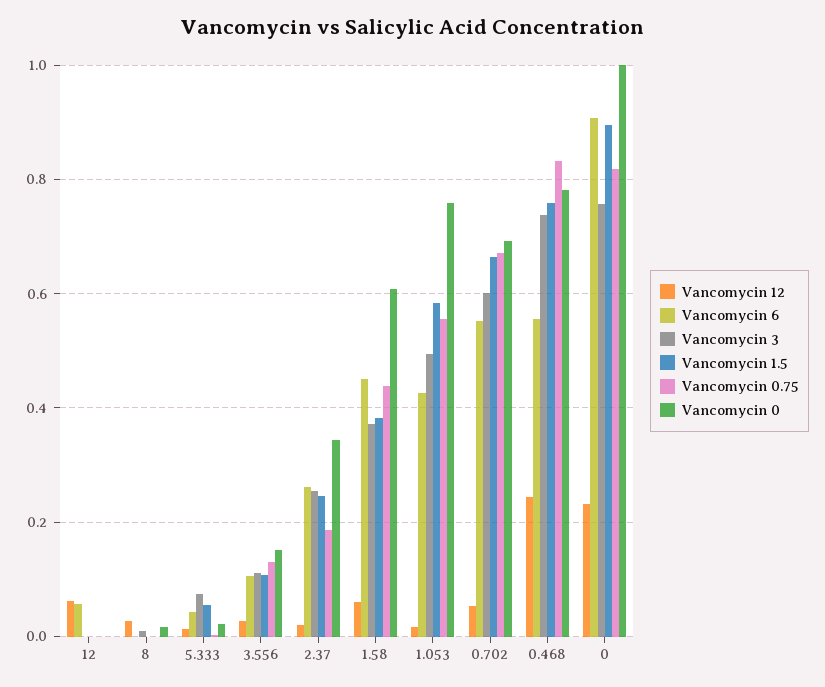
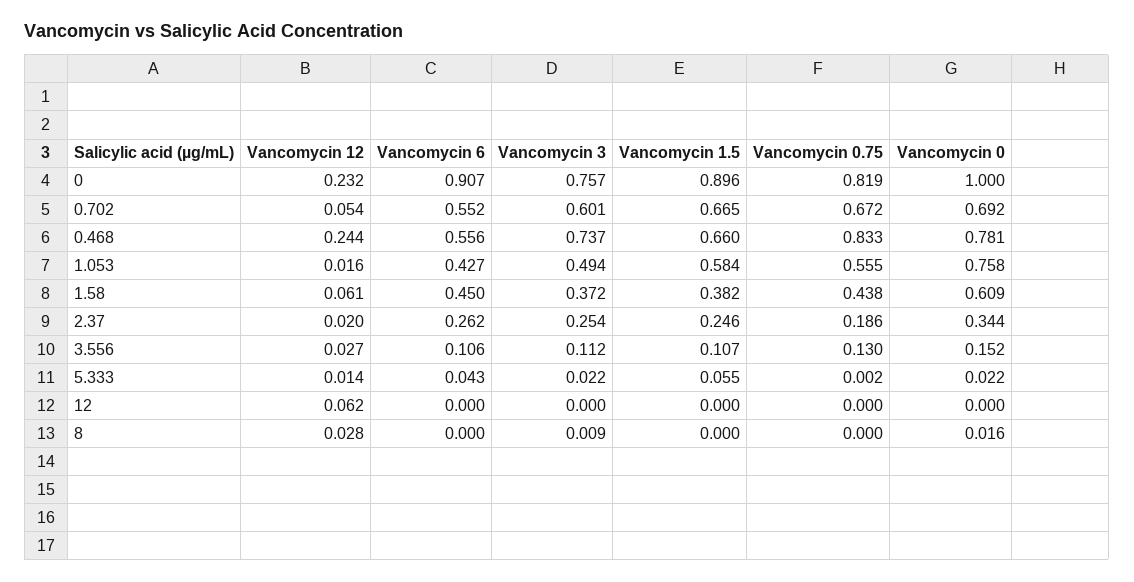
Vancomycin 6, 12: 0.06 -> 0
Vancomycin 3, 5.333: 0.08 -> 0.022
Vancomycin 1.5, 0.468: 0.76 -> 0.66

